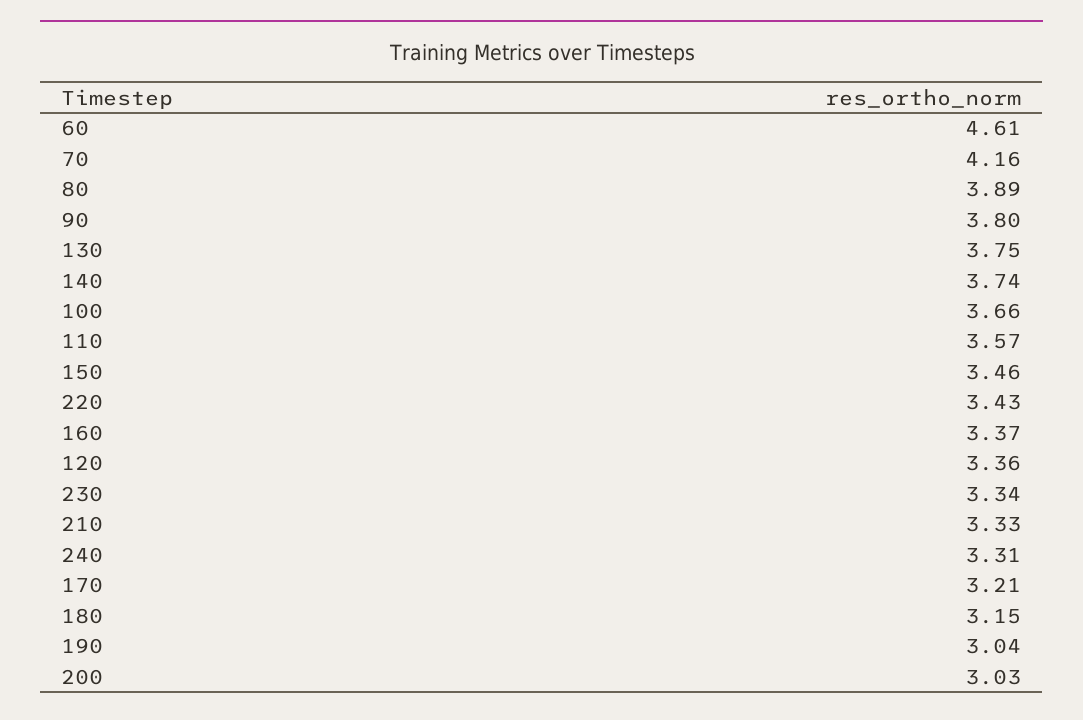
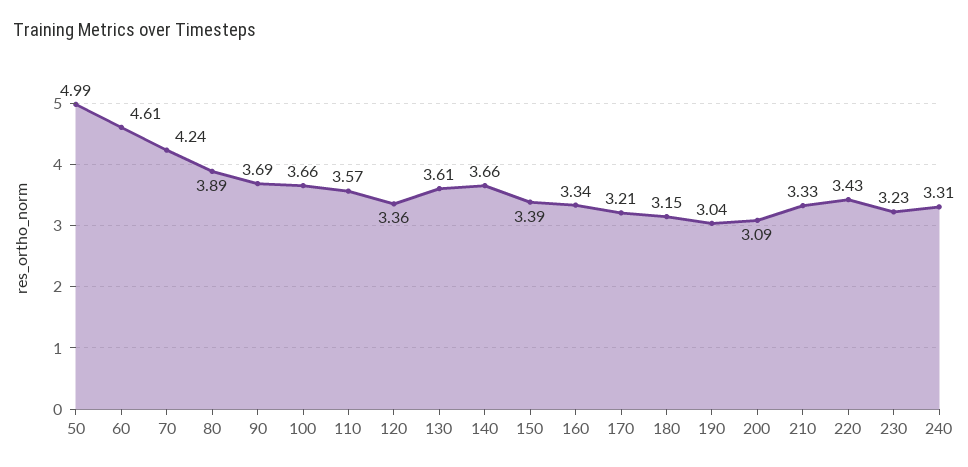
70: 4.16 -> 4.24
90: 3.8 -> 3.69
130: 3.75 -> 3.61
140: 3.74 -> 3.66
150: 3.46 -> 3.39
160: 3.37 -> 3.34
230: 3.34 -> 3.23
200: 3.03 -> 3.09
50: none -> 4.99

